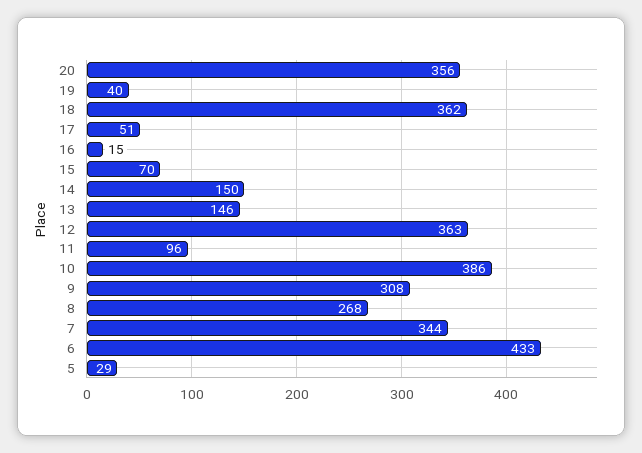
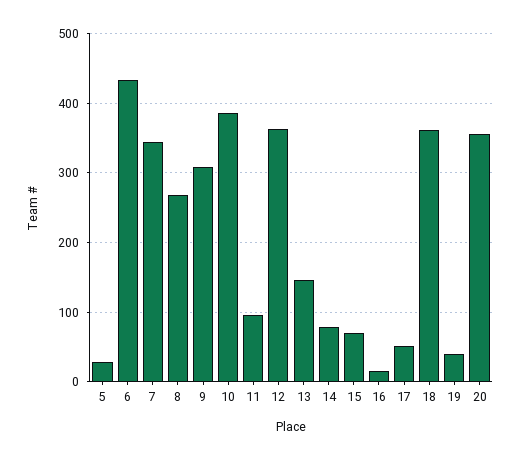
14: 150 -> 80

